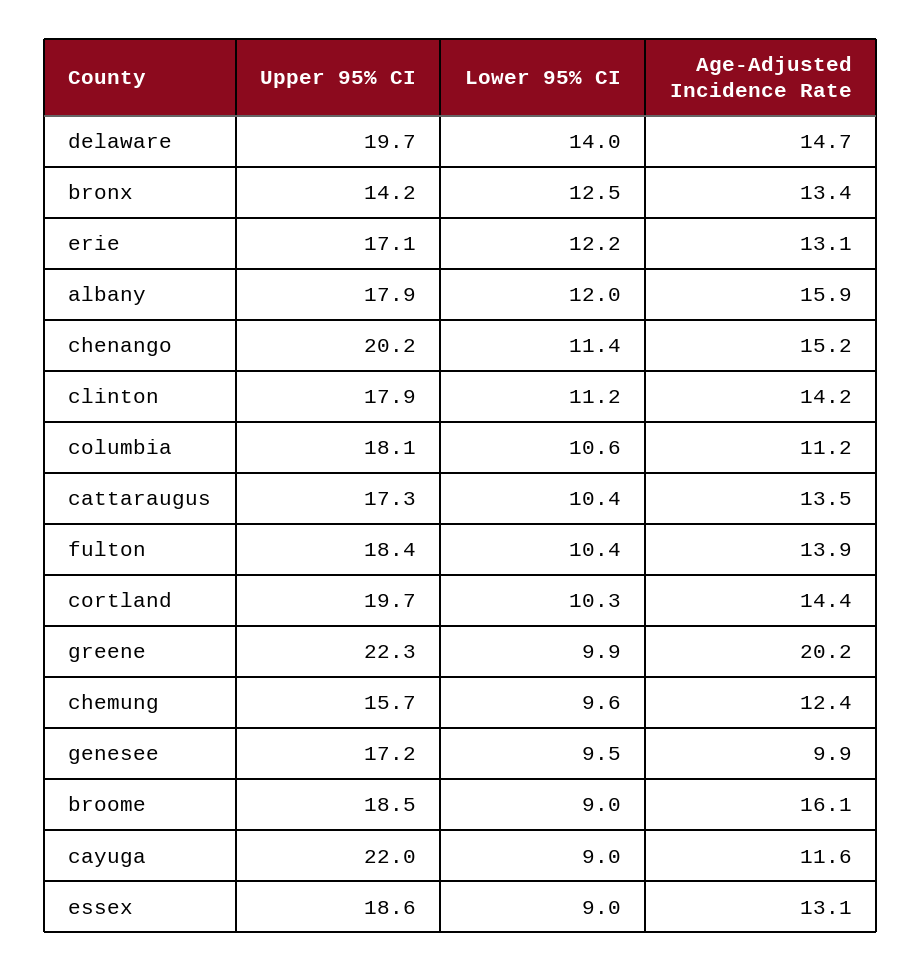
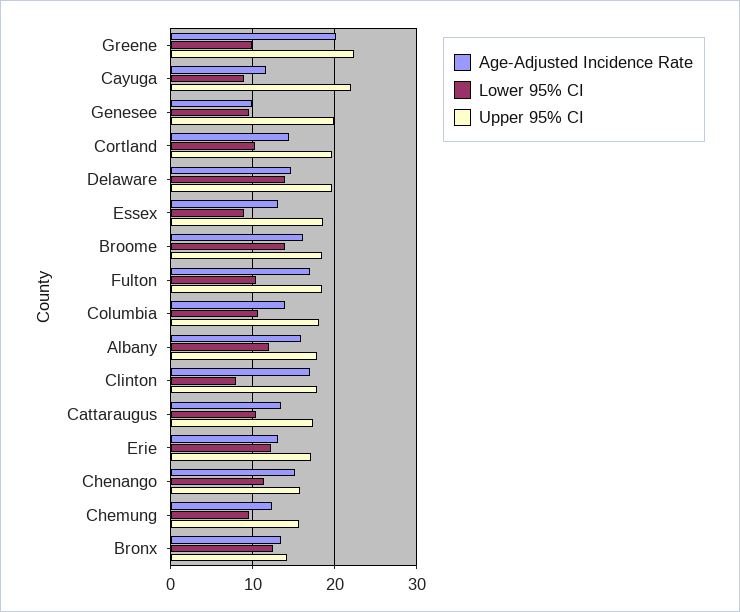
Upper 95% CI, chenango: 20.2 -> 16
Lower 95% CI, clinton: 11.2 -> 8
Age-Adjusted Incidence Rate, clinton: 14.2 -> 17
Age-Adjusted Incidence Rate, columbia: 11.2 -> 14
Age-Adjusted Incidence Rate, fulton: 13.9 -> 17
Upper 95% CI, genesee: 17.2 -> 20
Lower 95% CI, broome: 9 -> 14

